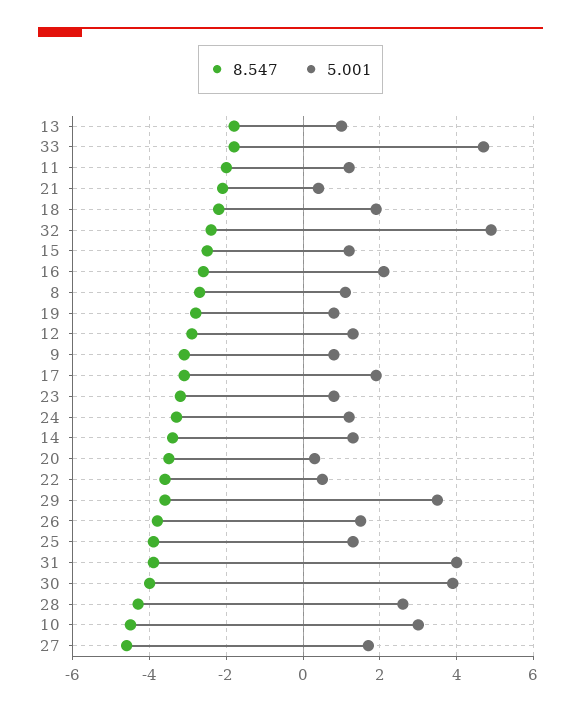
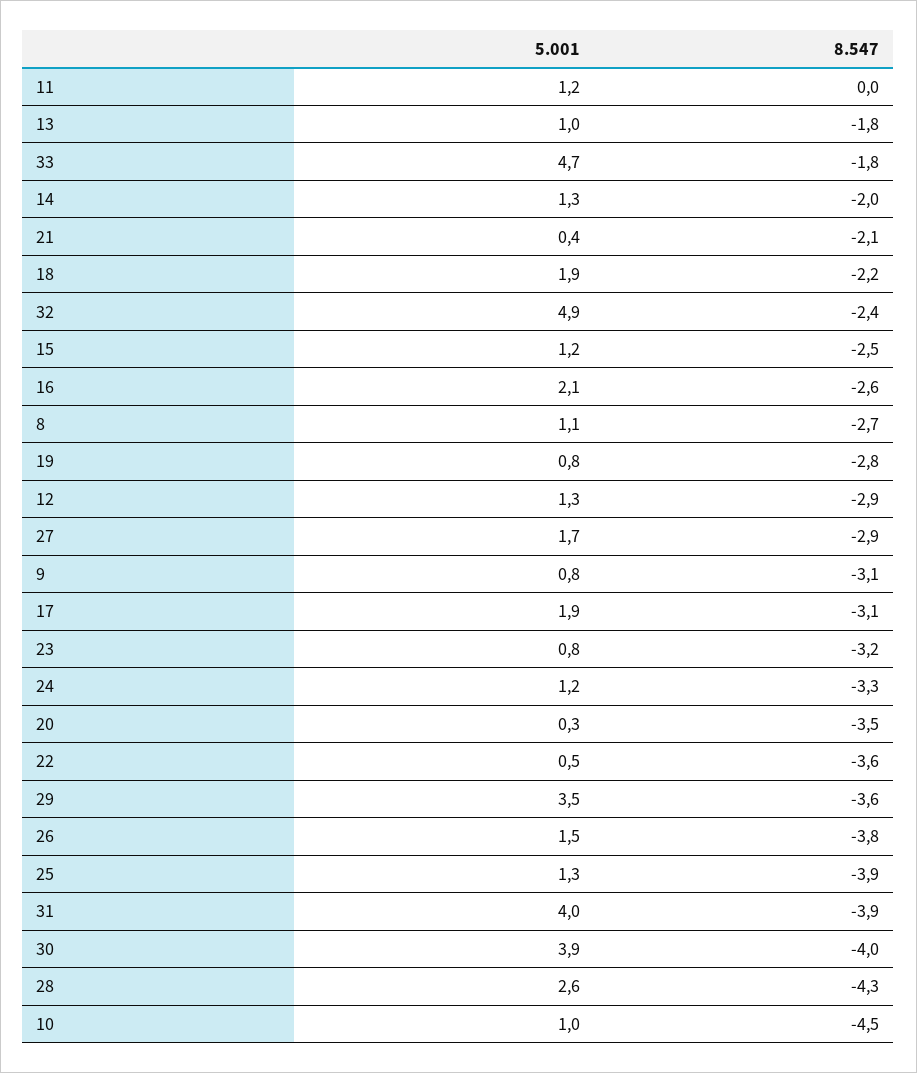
8.547, 11: -2 -> 0
8.547, 14: -3.5 -> -2
5.001, 10: 3 -> 1
8.547, 27: -4.5 -> -2.9

